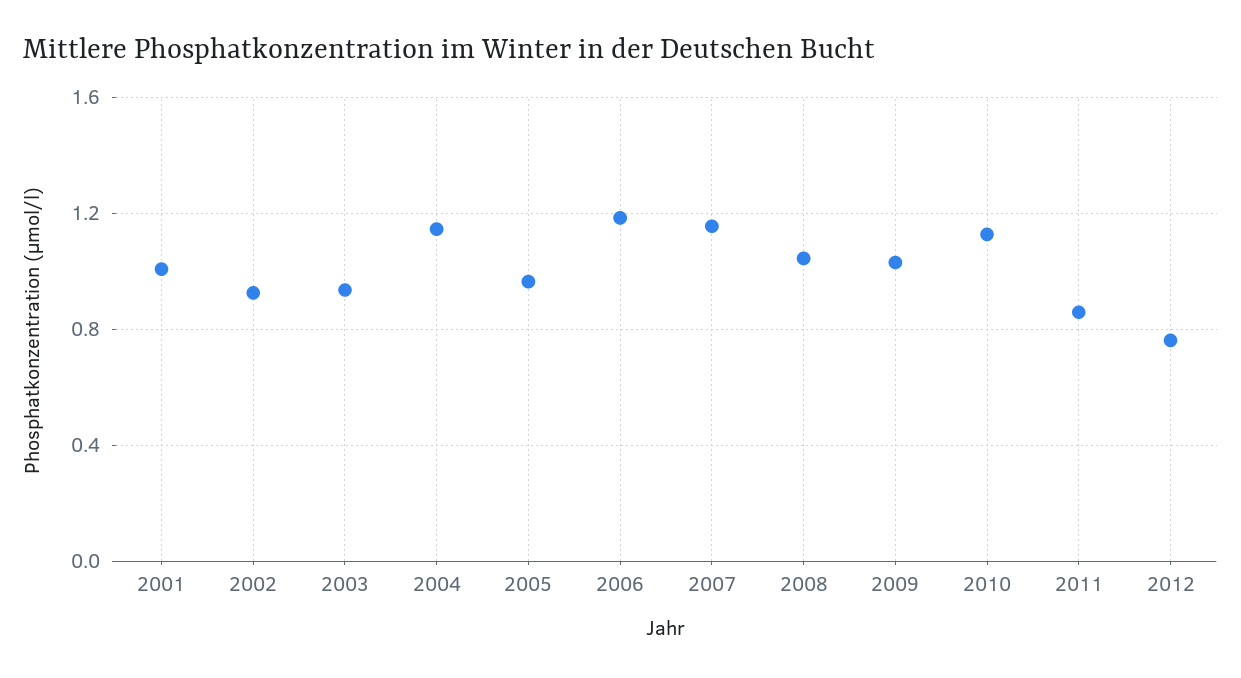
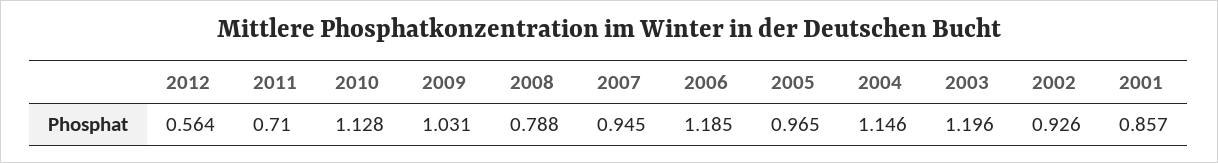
2001: 1 -> 0.857
2003: 0.95 -> 1.196
2007: 1.15 -> 0.945
2008: 1.05 -> 0.788
2011: 0.85 -> 0.71
2012: 0.75 -> 0.564

